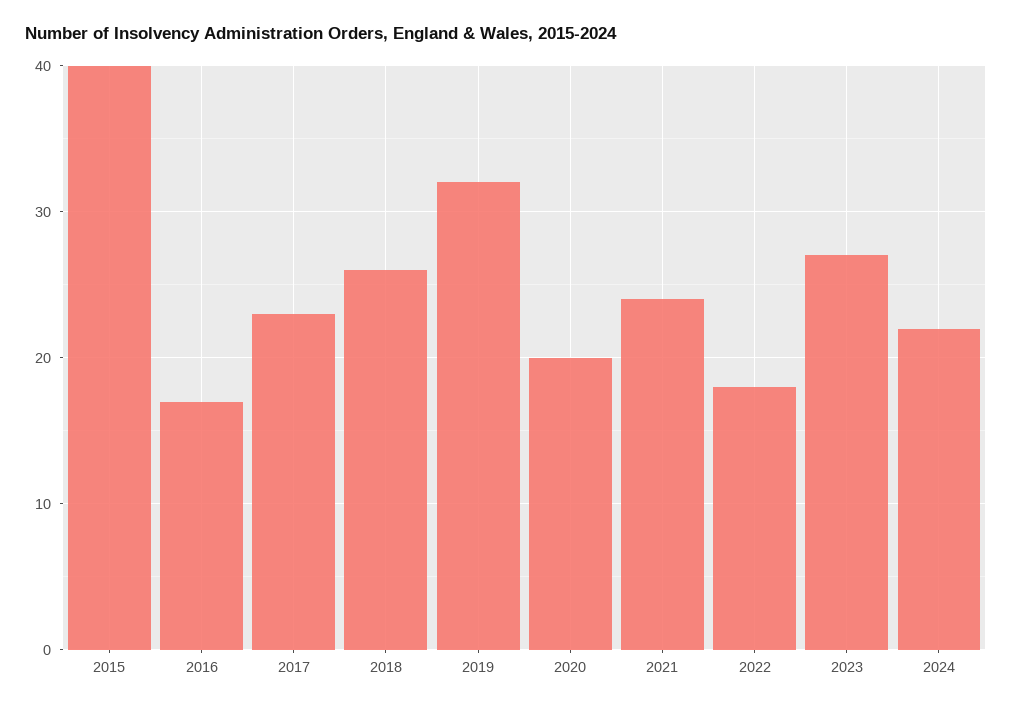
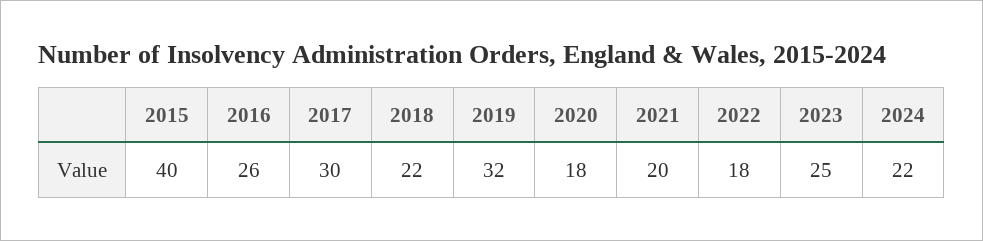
2016: 17 -> 26
2017: 23 -> 30
2018: 26 -> 22
2020: 20 -> 18
2021: 24 -> 20
2023: 27 -> 25

